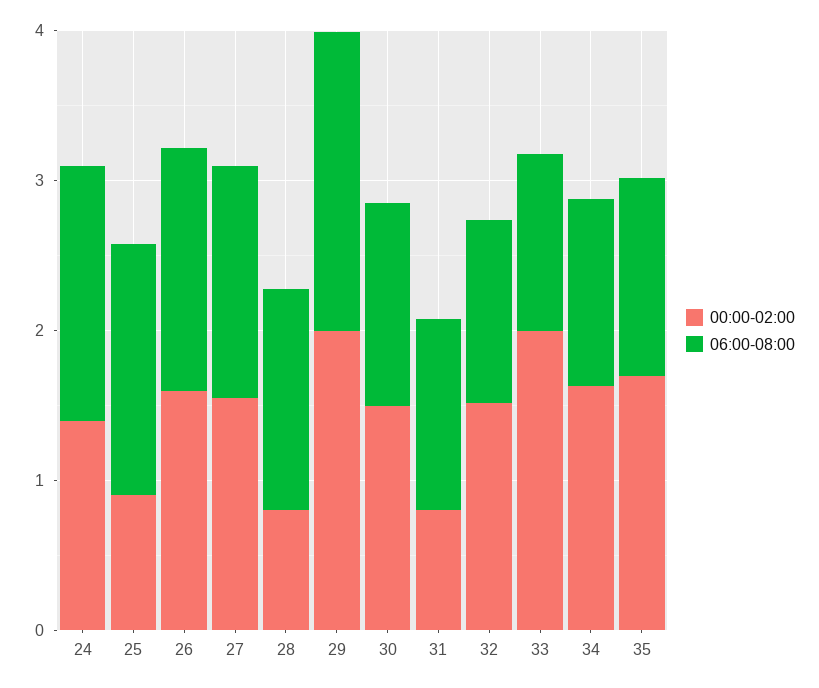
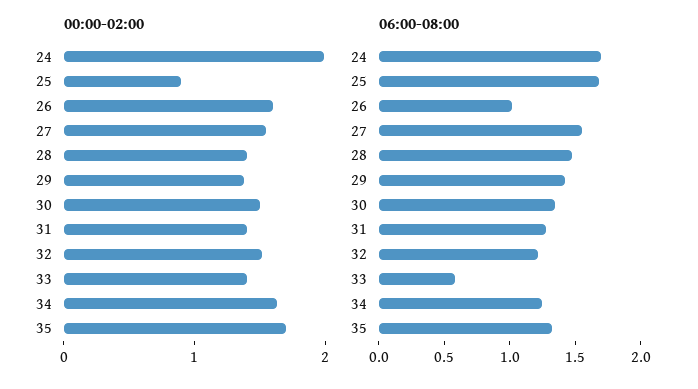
00:00-02:00, 24: 1.4 -> 2
06:00-08:00, 26: 1.6 -> 1
00:00-02:00, 28: 0.8 -> 1.4
00:00-02:00, 29: 2 -> 1.4
06:00-08:00, 29: 2 -> 1.4
00:00-02:00, 31: 0.8 -> 1.4
00:00-02:00, 33: 2 -> 1.4
06:00-08:00, 33: 1.2 -> 0.6

